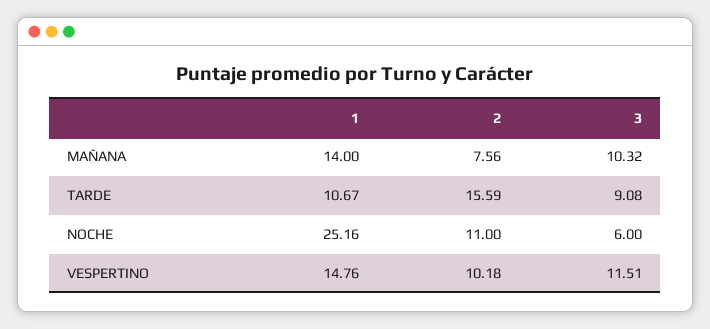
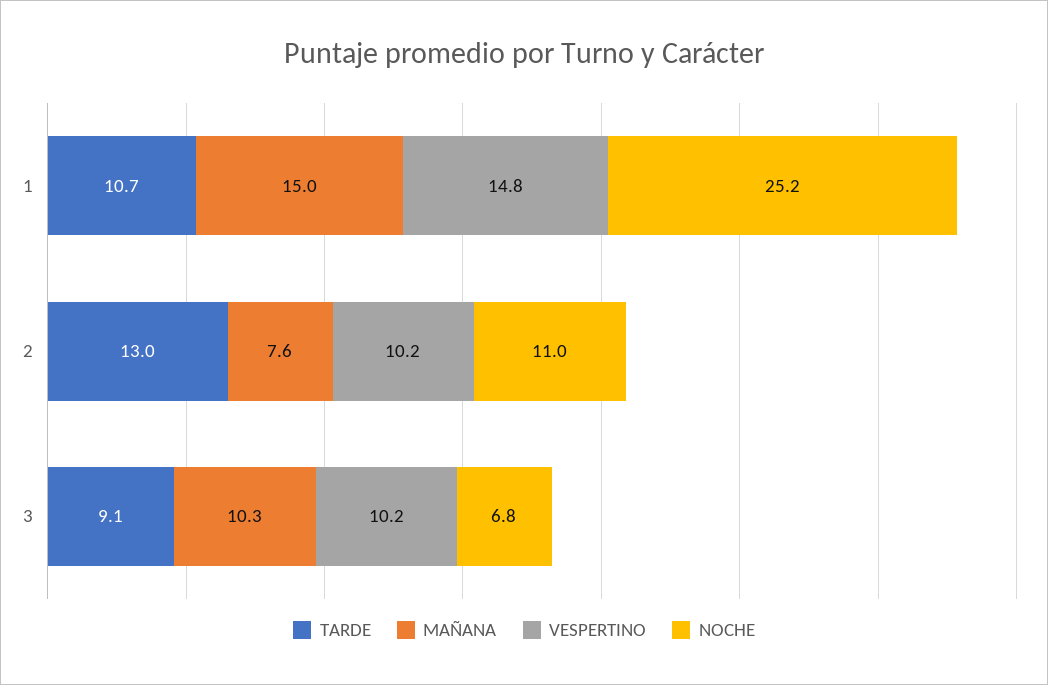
MAÑANA, 1: 14 -> 15
TARDE, 2: 15.59 -> 13
NOCHE, 3: 6 -> 6.8
VESPERTINO, 3: 11.51 -> 10.2

